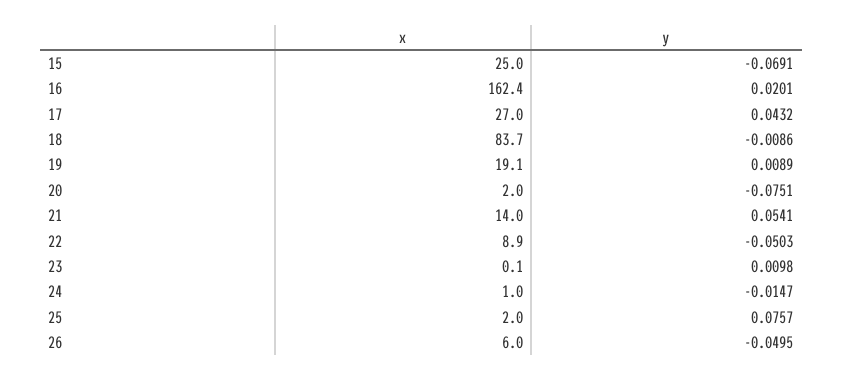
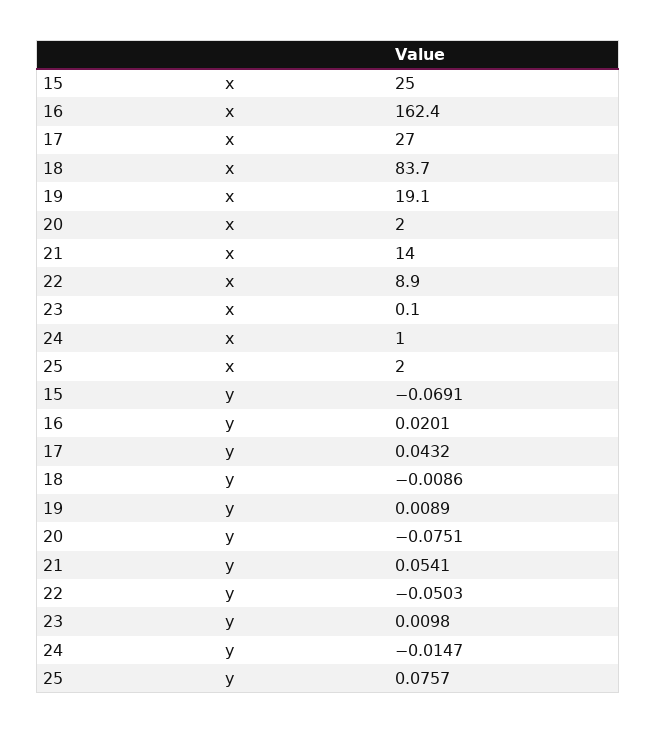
x, 26: 6 -> none
y, 26: -0.0495 -> none

